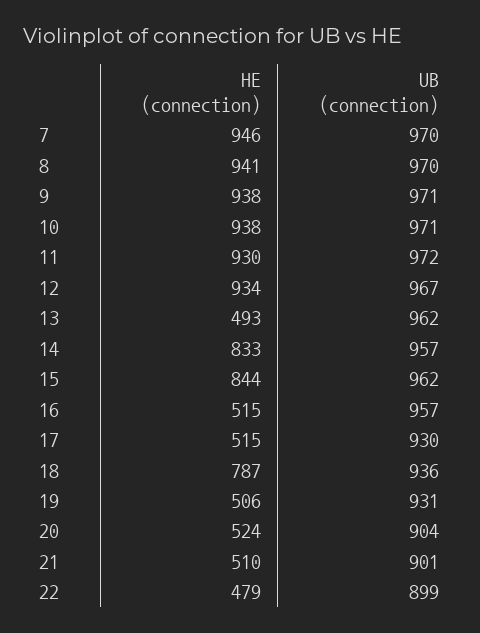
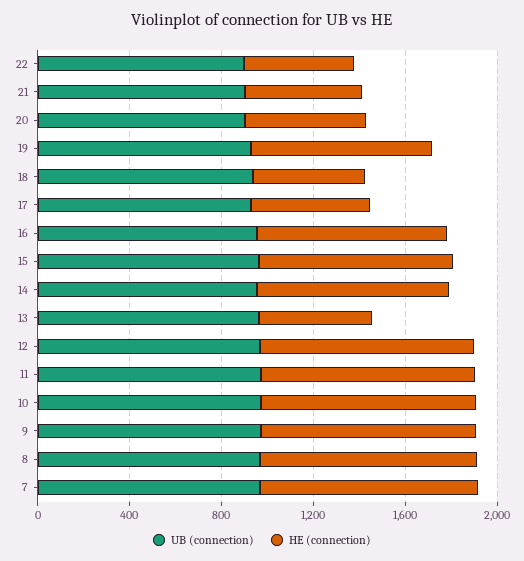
HE (connection), 16: 515 -> 800
HE (connection), 18: 787 -> 500
HE (connection), 19: 506 -> 800

